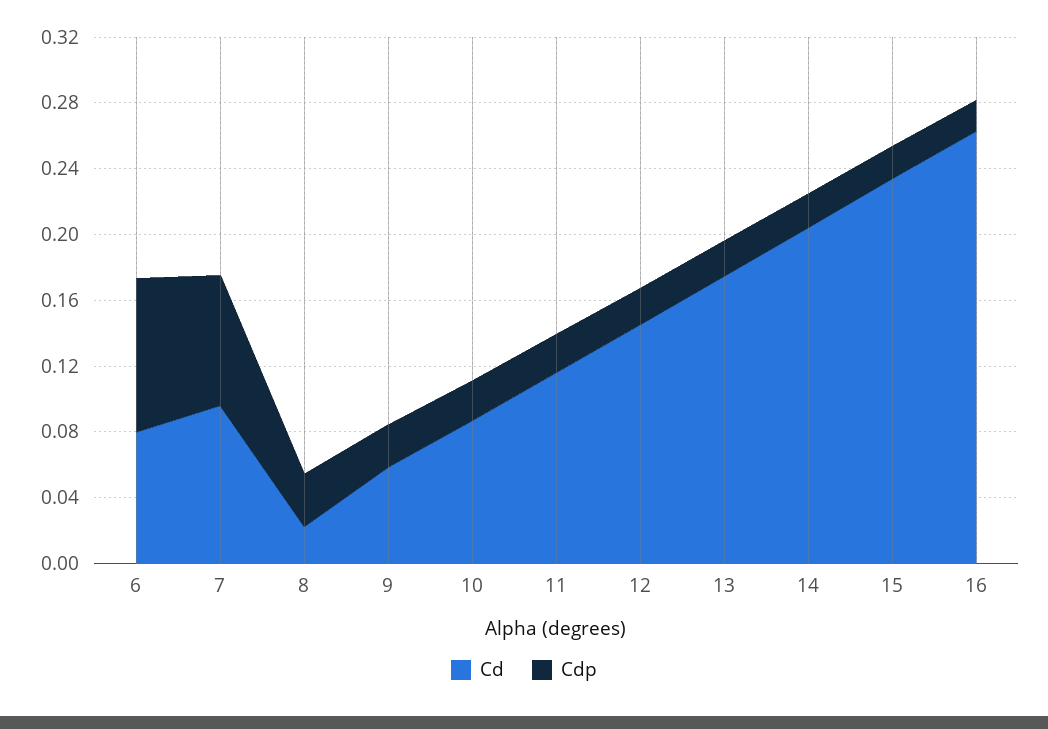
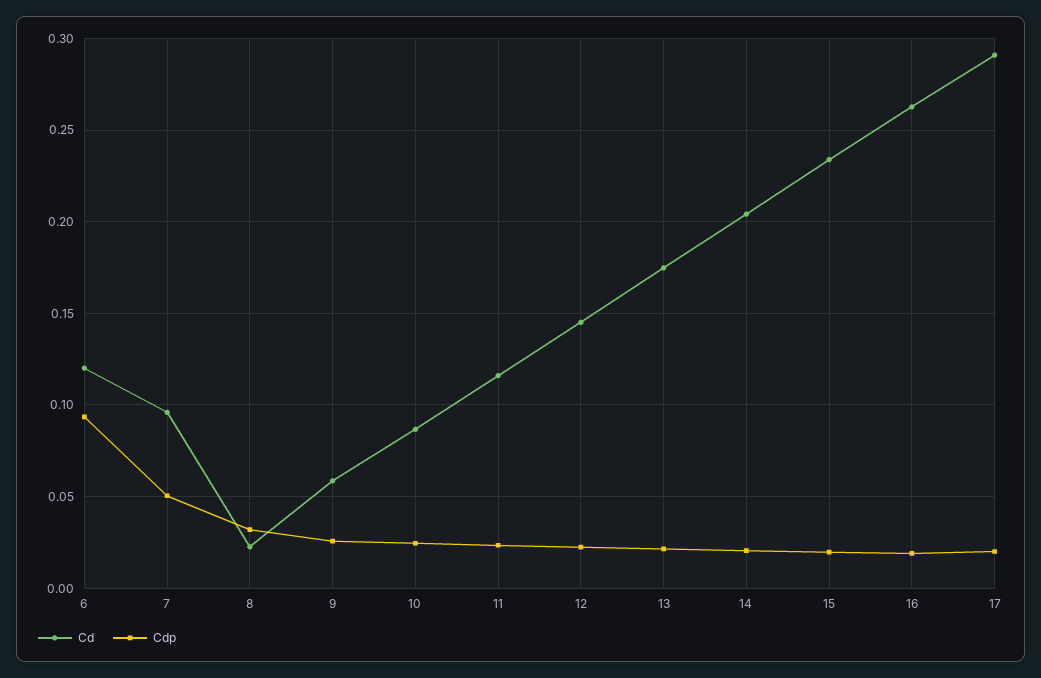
Cd, 6: 0.08 -> 0.12
Cdp, 7: 0.08 -> 0.05
Cd, 17: none -> 0.29
Cdp, 17: none -> 0.02

